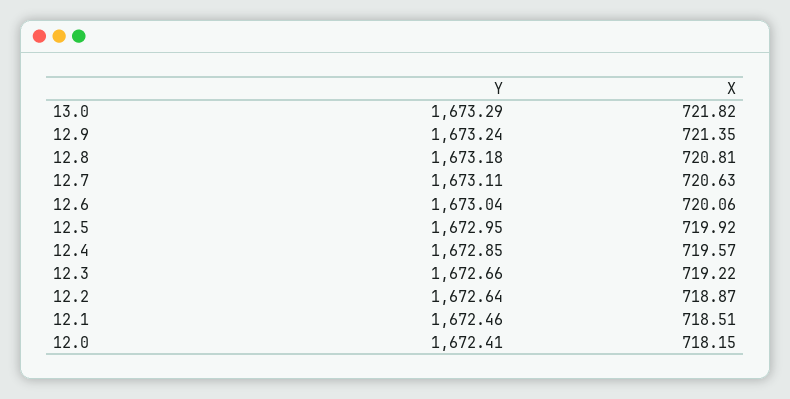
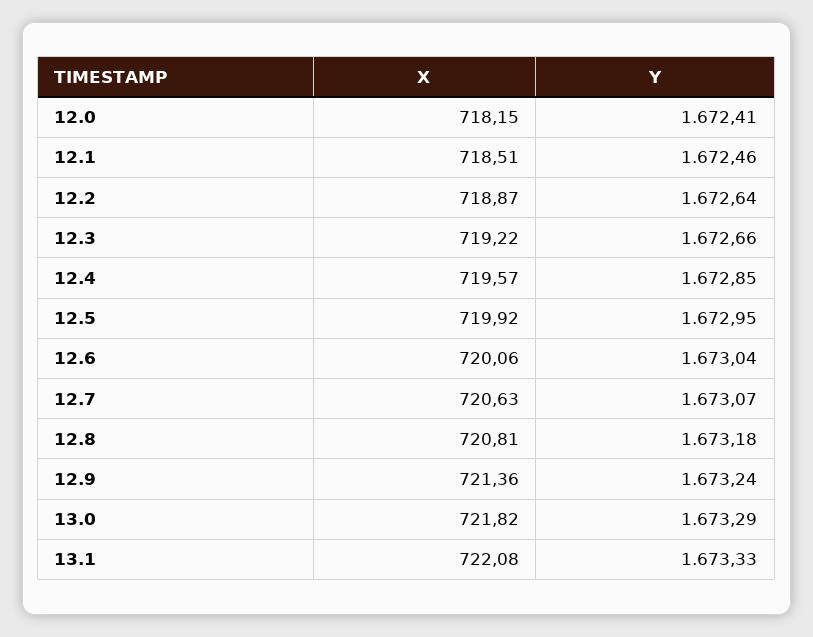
X, 12.9: 721.35 -> 721.36
Y, 12.7: 1673.11 -> 1673.07
X, 13.1: none -> 722.08
Y, 13.1: none -> 1673.33

